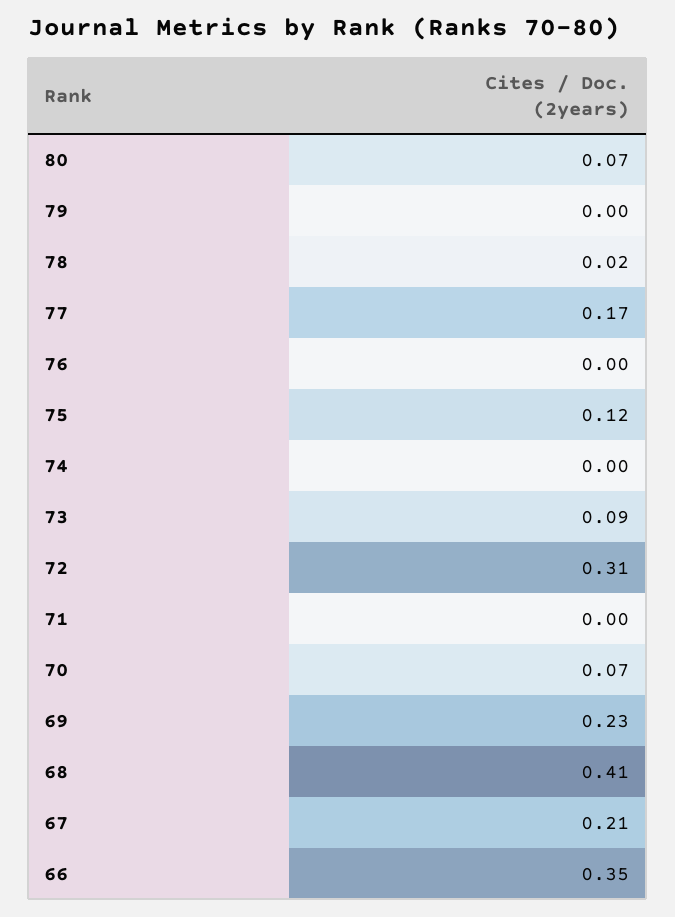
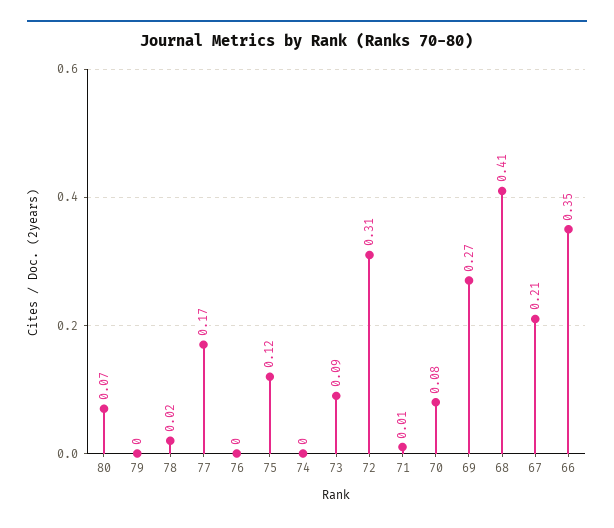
71: 0 -> 0.01
70: 0.07 -> 0.08
69: 0.23 -> 0.27

